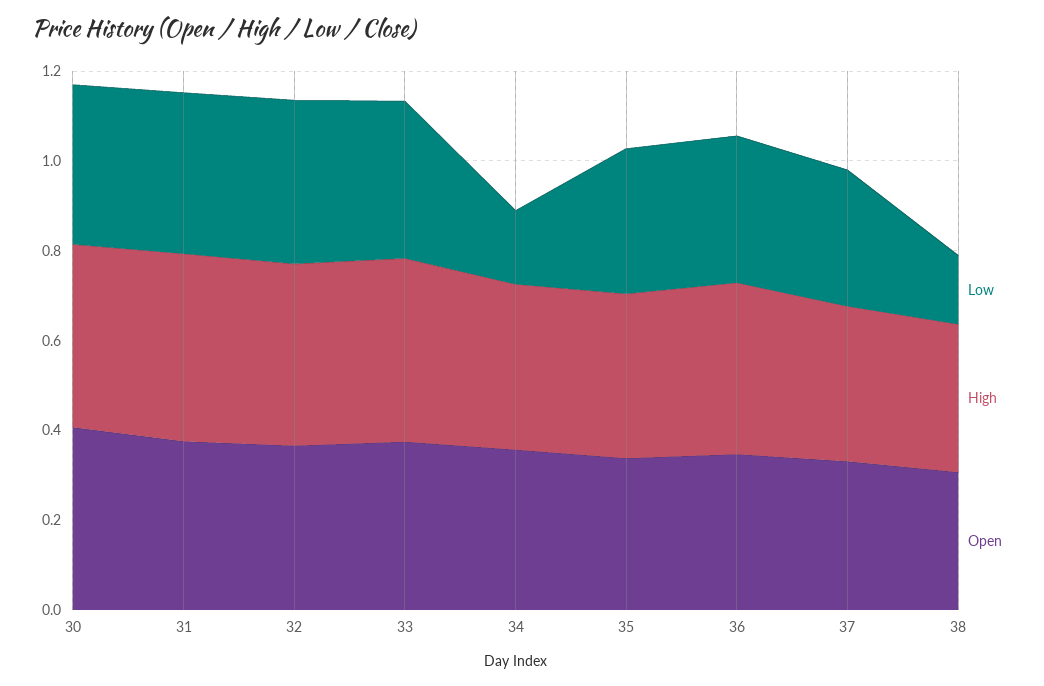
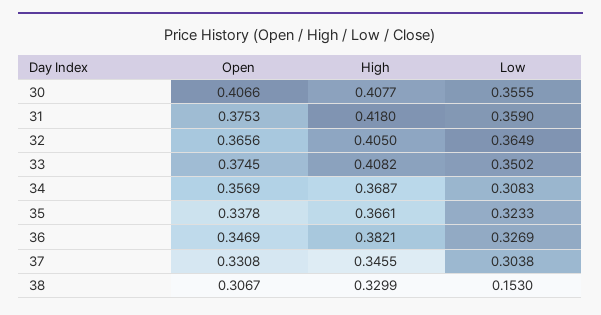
Low, 34: 0.15 -> 0.3083

